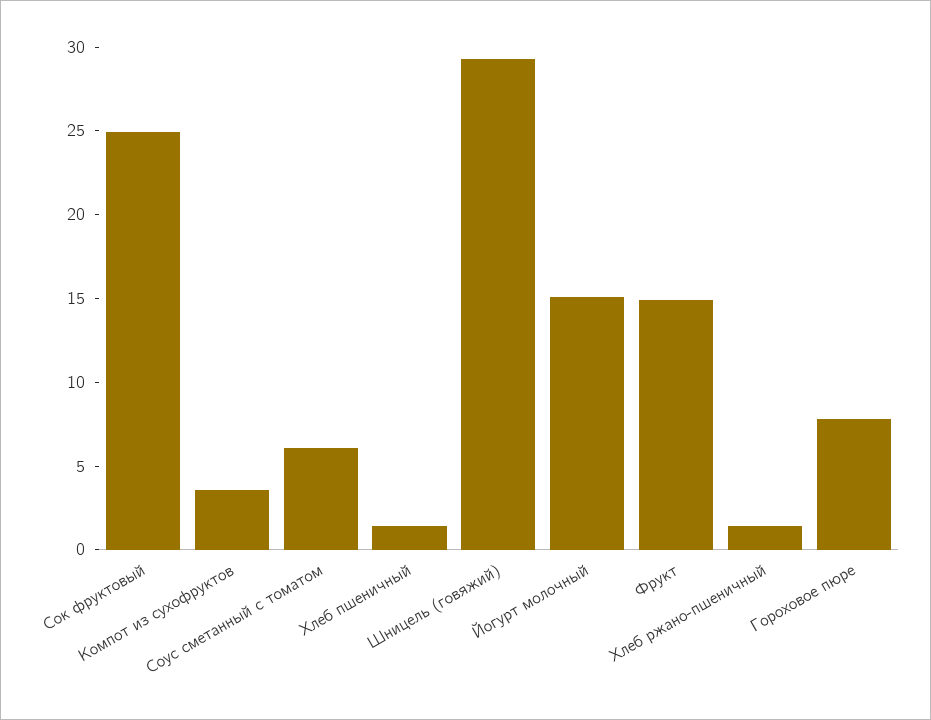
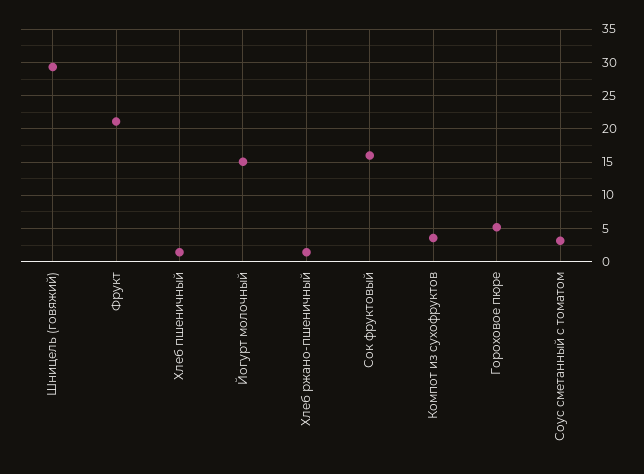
Сок фруктовый: 25 -> 16
Соус сметанный с томатом: 6 -> 3
Фрукт: 15 -> 21
Гороховое пюре: 8 -> 5

